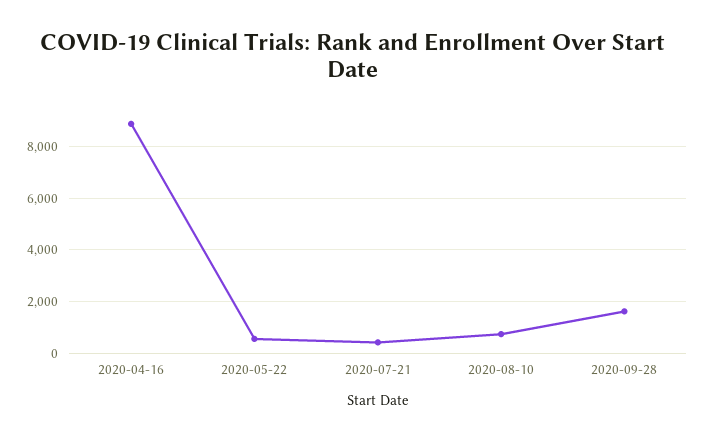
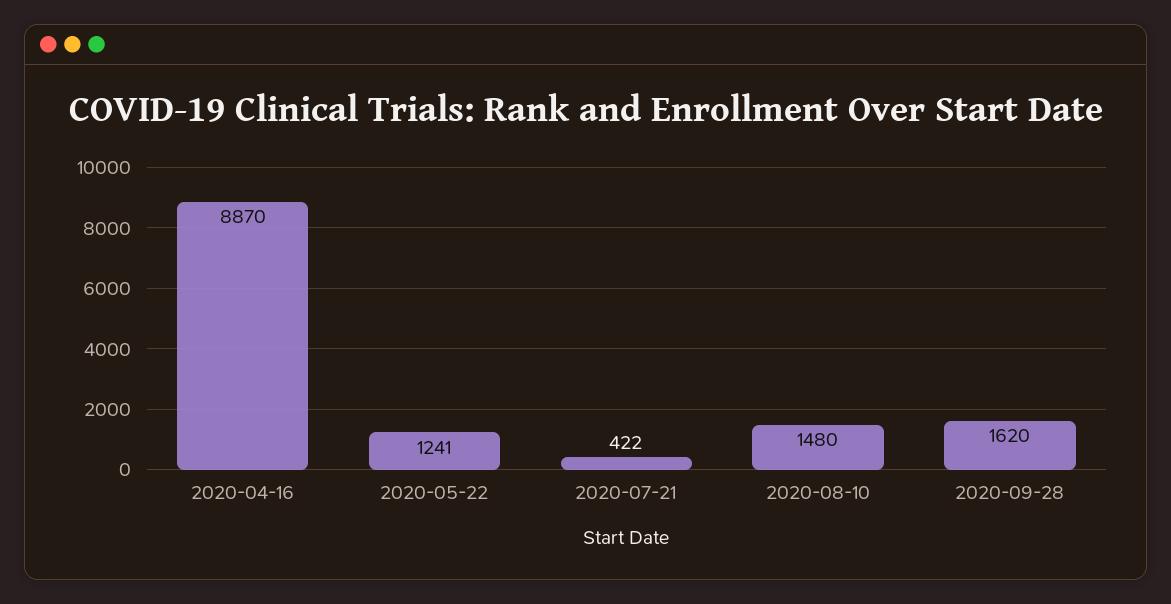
2020-05-22: 500 -> 1241
2020-08-10: 750 -> 1480

